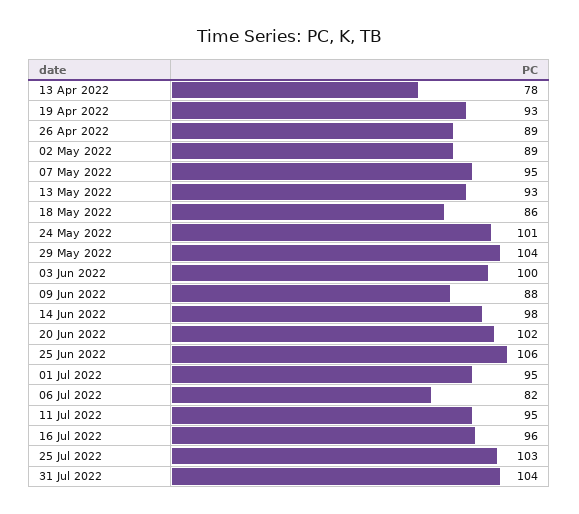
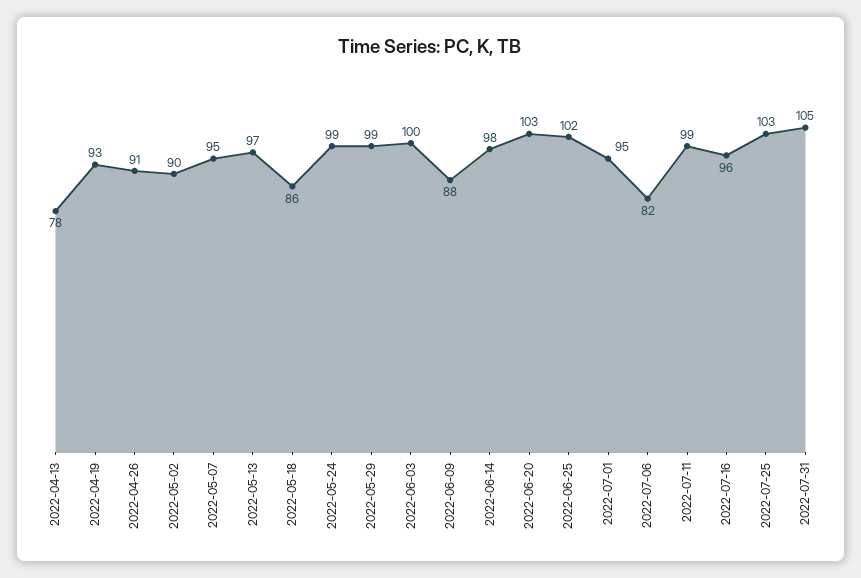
26 Apr 2022: 89 -> 91
02 May 2022: 89 -> 90
13 May 2022: 93 -> 97
24 May 2022: 101 -> 99
29 May 2022: 104 -> 99
20 Jun 2022: 102 -> 103
25 Jun 2022: 106 -> 102
11 Jul 2022: 95 -> 99
31 Jul 2022: 104 -> 105

